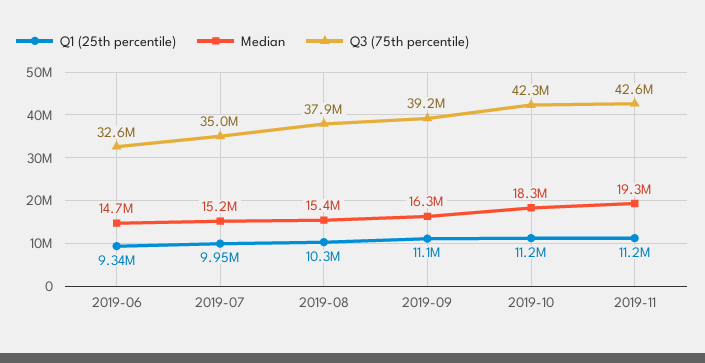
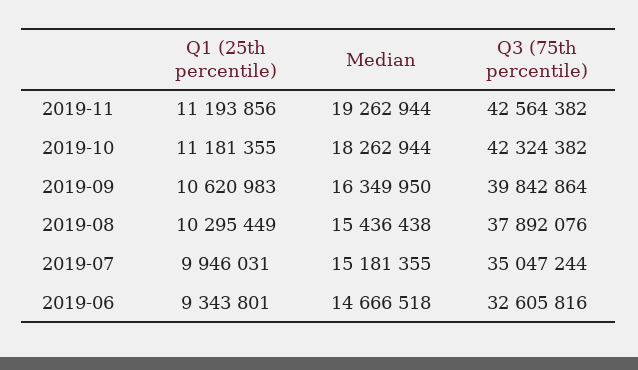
Q1 (25th percentile), 2019-09: 11100000 -> 10620983
Q3 (75th percentile), 2019-09: 39200000 -> 39842864

